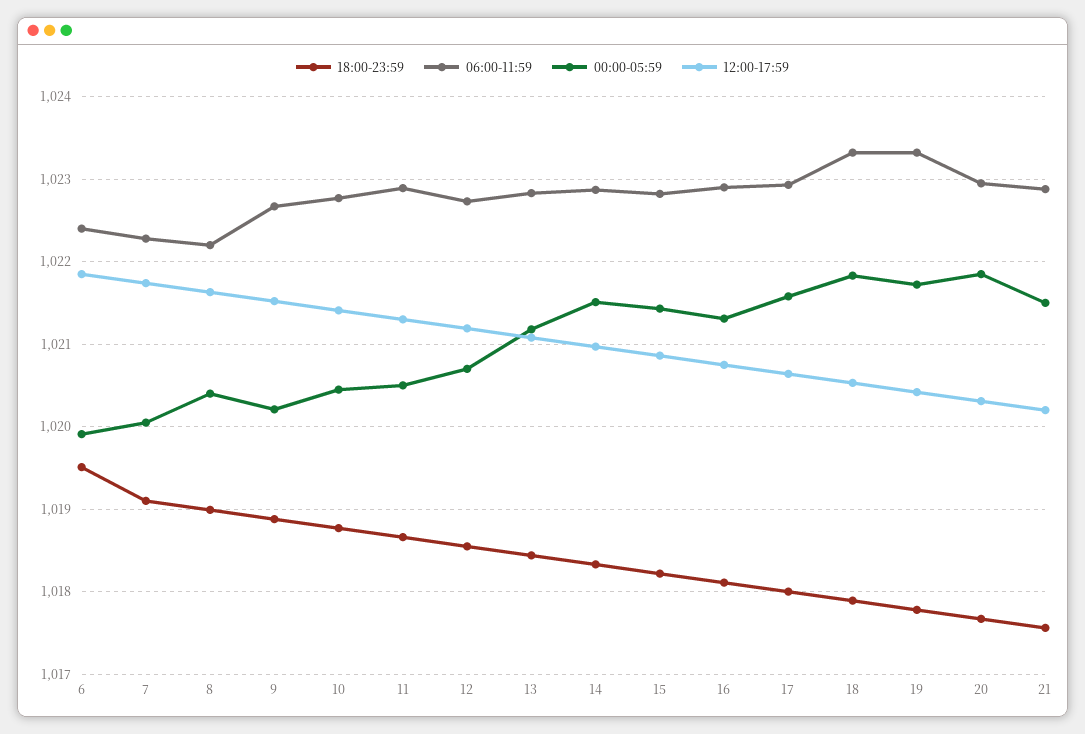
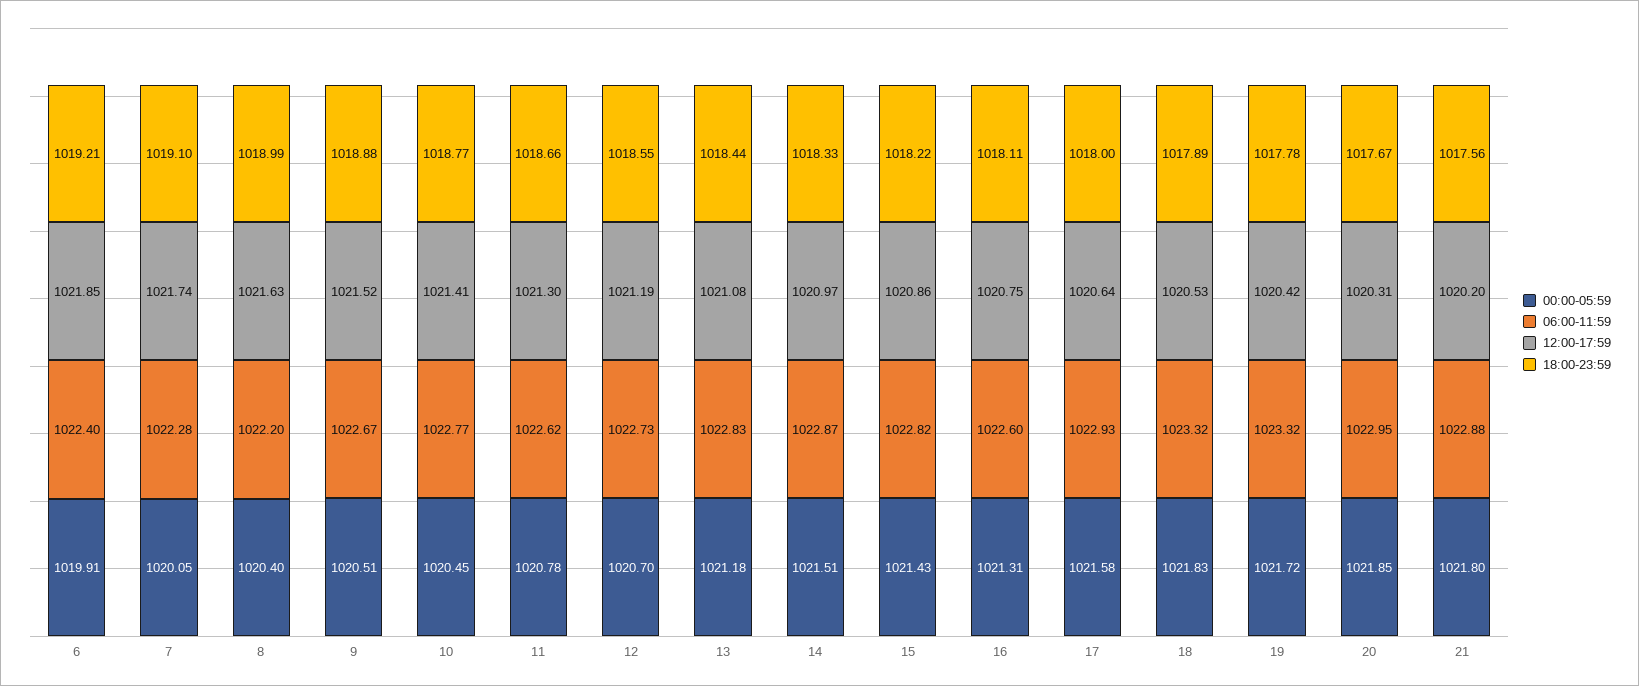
18:00-23:59, 6: 1019.5 -> 1019.21
00:00-05:59, 9: 1020.2 -> 1020.51
06:00-11:59, 11: 1022.9 -> 1022.62
00:00-05:59, 11: 1020.5 -> 1020.78
06:00-11:59, 16: 1022.9 -> 1022.6
00:00-05:59, 21: 1021.5 -> 1021.8

